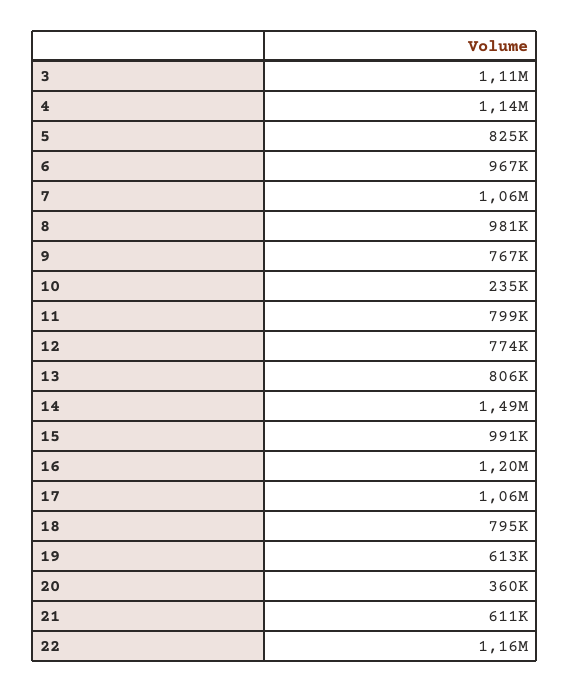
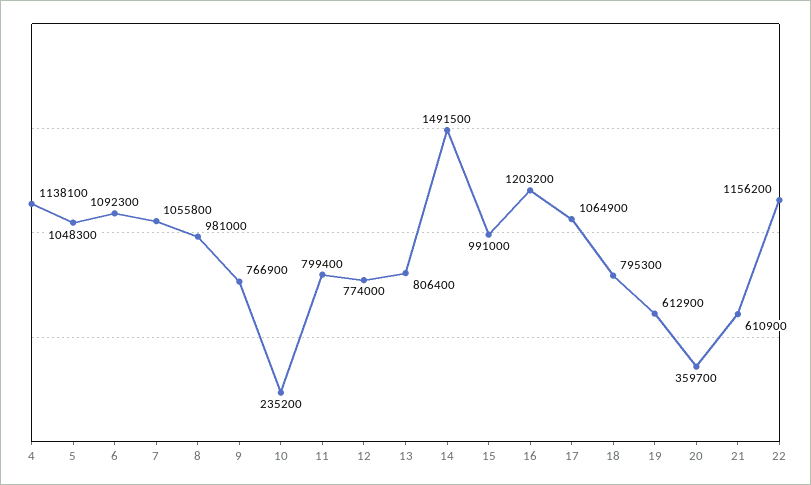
3: 1110000 -> none
5: 825000 -> 1048300
6: 967000 -> 1092300

